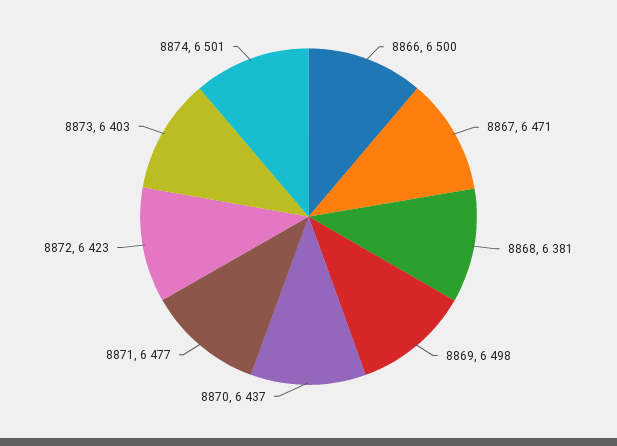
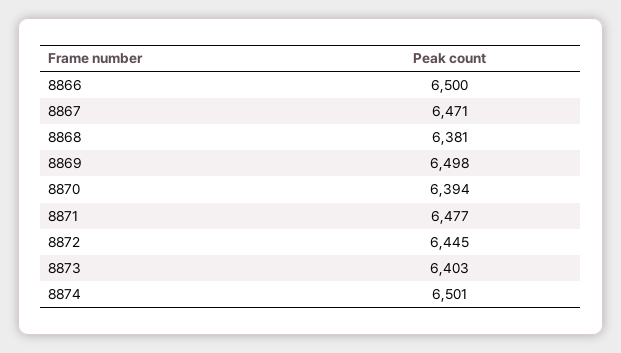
8870: 6437 -> 6394
8872: 6423 -> 6445

